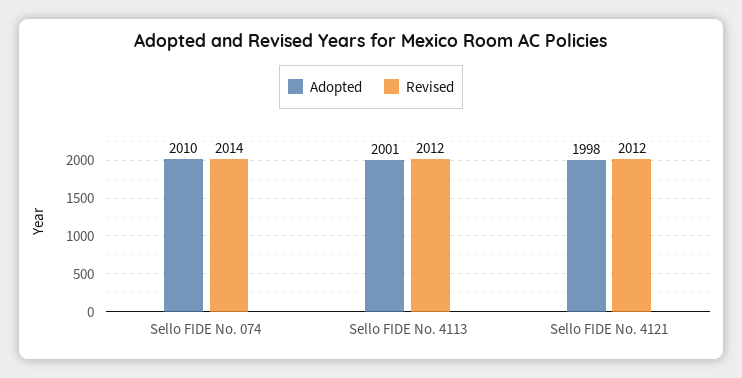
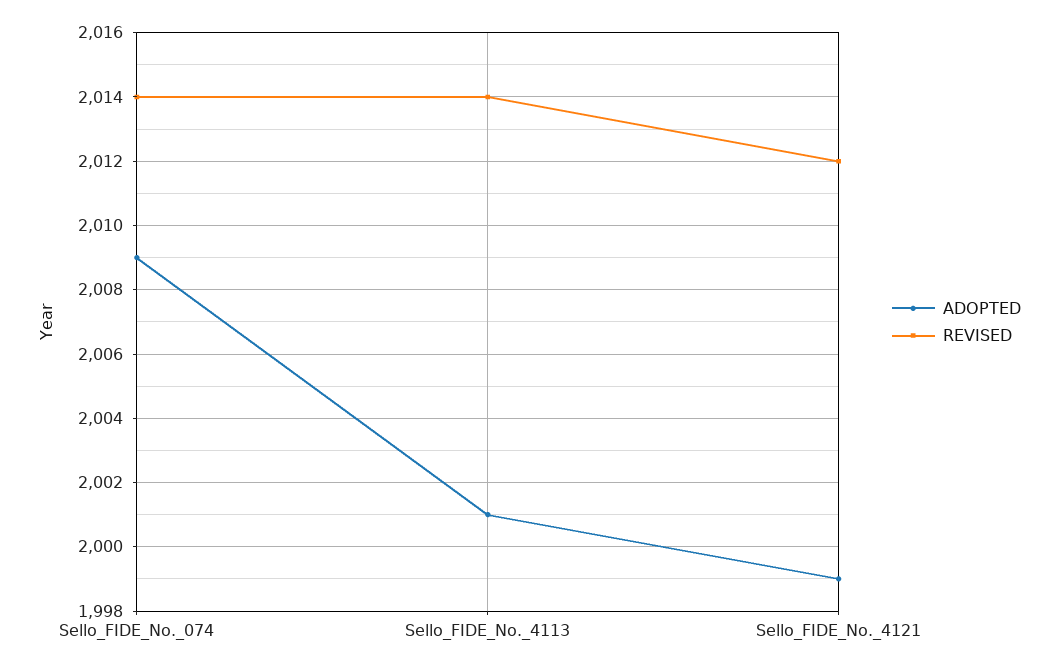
Adopted, Sello FIDE No. 074: 2010 -> 2009
Revised, Sello FIDE No. 4113: 2012 -> 2014
Adopted, Sello FIDE No. 4121: 1998 -> 1999

